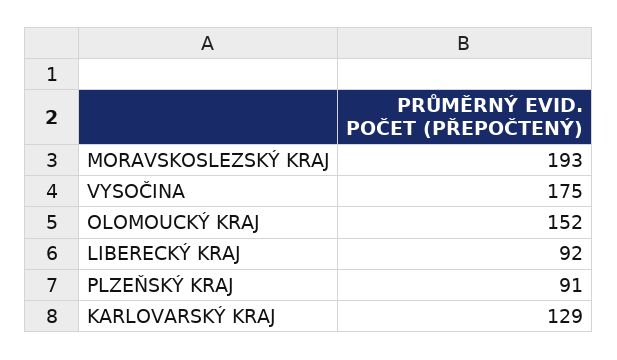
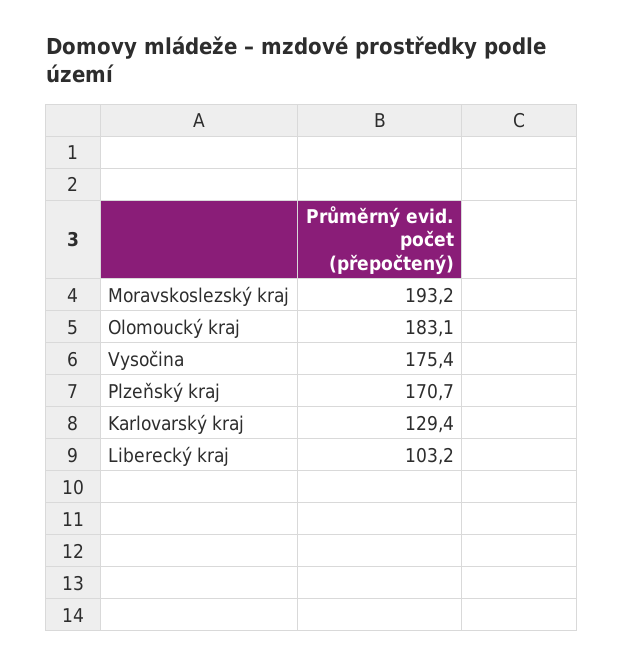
OLOMOUCKÝ KRAJ: 152 -> 183.1
LIBERECKÝ KRAJ: 92 -> 103.2
PLZEŇSKÝ KRAJ: 91 -> 170.7

